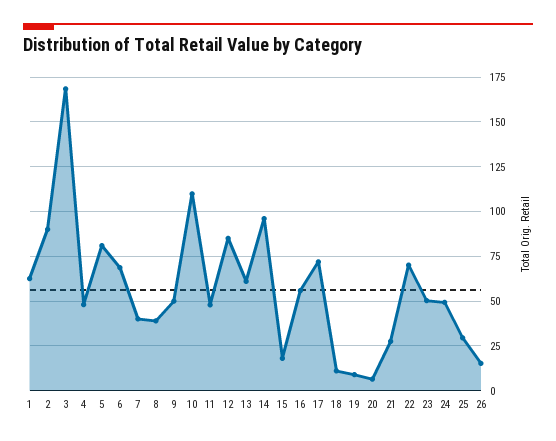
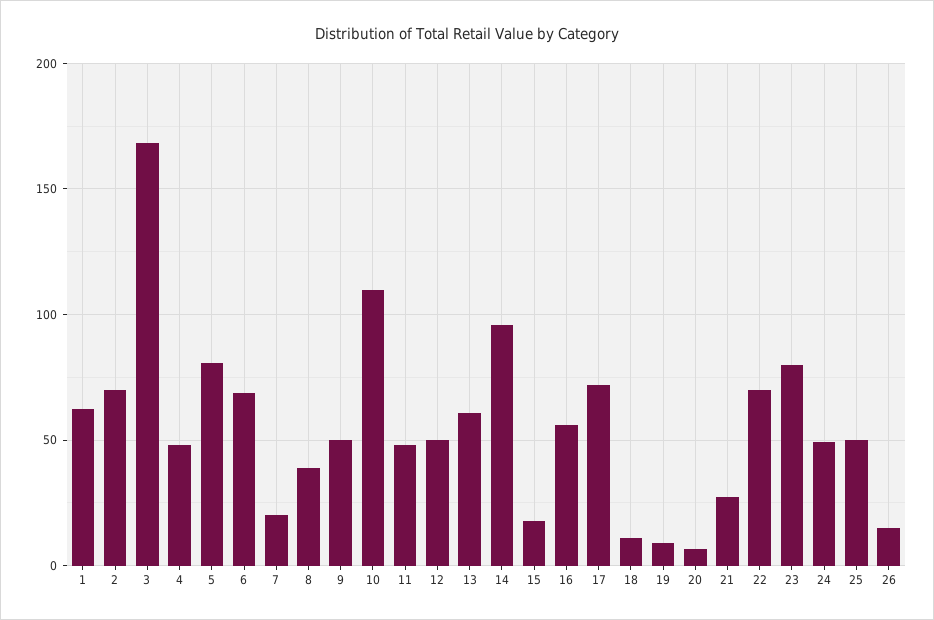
2: 90 -> 70
7: 40 -> 20
12: 85 -> 50
23: 50 -> 80
25: 30 -> 50

